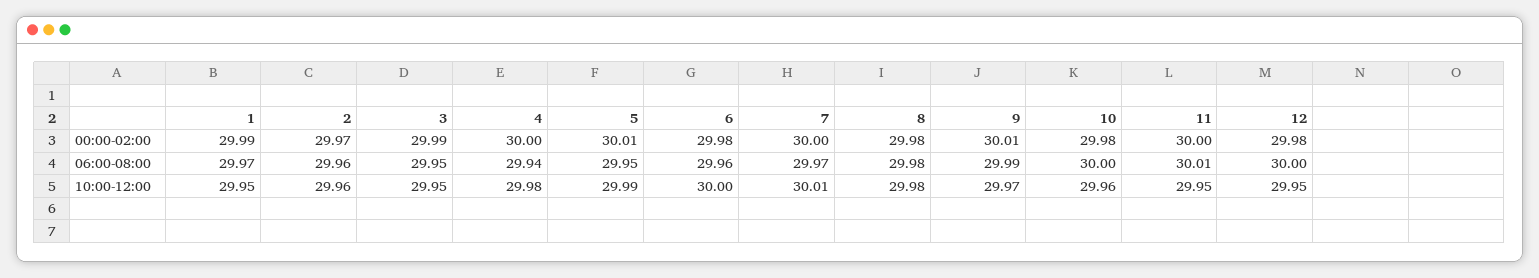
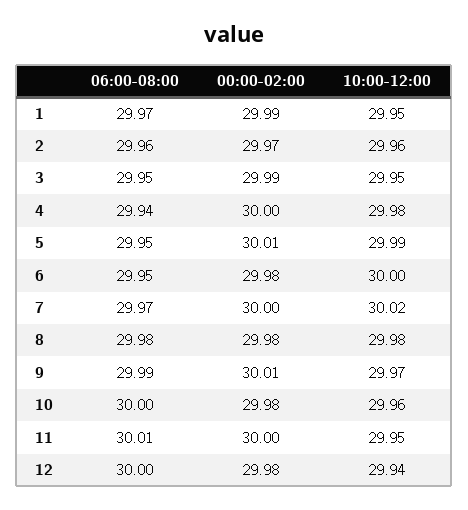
6, 06:00-08:00: 29.96 -> 29.95
7, 10:00-12:00: 30.01 -> 30.02
12, 10:00-12:00: 29.95 -> 29.94

